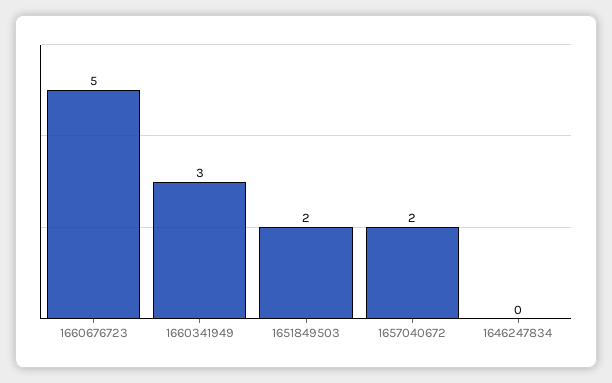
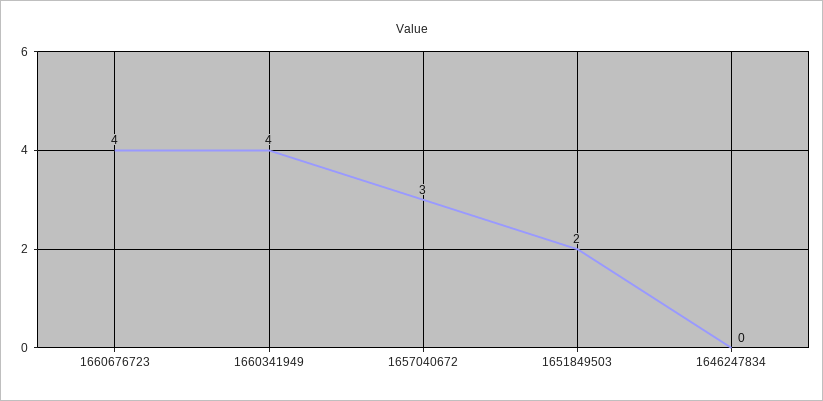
1660676723: 5 -> 4
1660341949: 3 -> 4
1657040672: 2 -> 3

